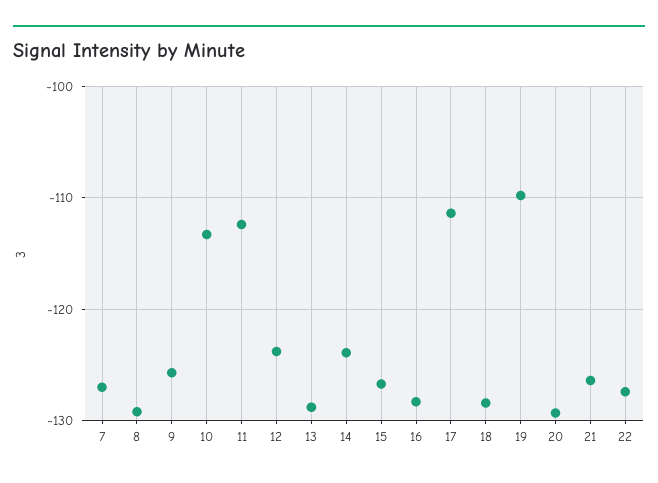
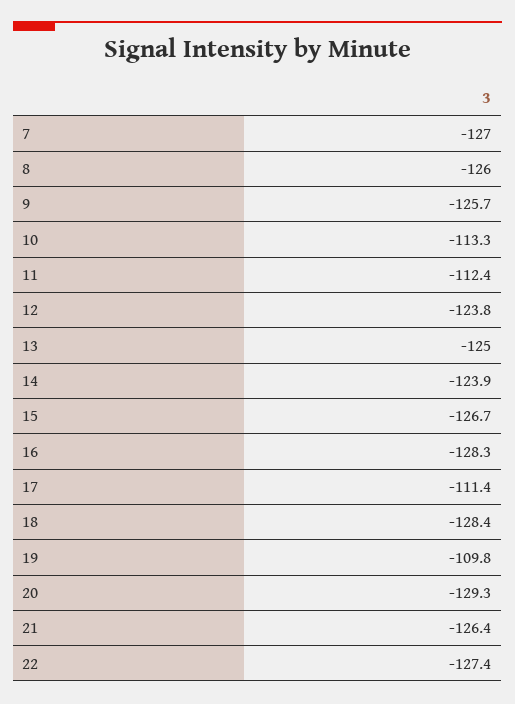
8: -129 -> -126
13: -129 -> -125

